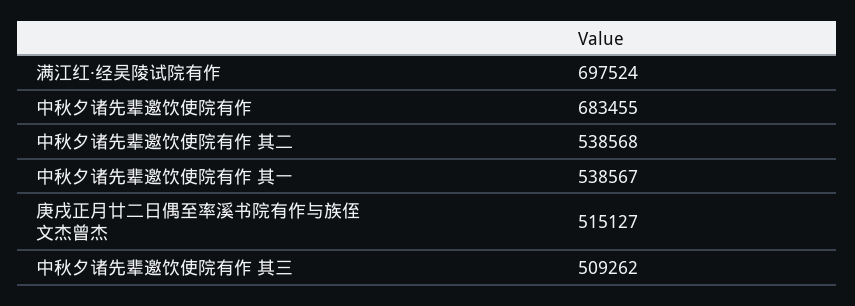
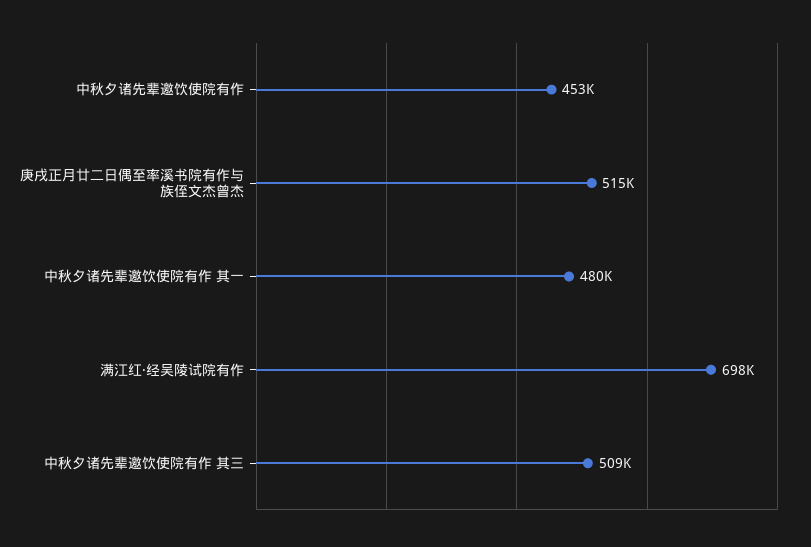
中秋夕诸先辈邀饮使院有作: 683455 -> 453000
中秋夕诸先辈邀饮使院有作 其二: 538568 -> none
中秋夕诸先辈邀饮使院有作 其一: 538567 -> 480000

